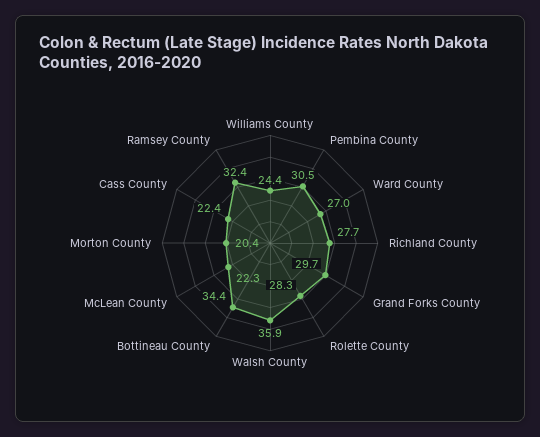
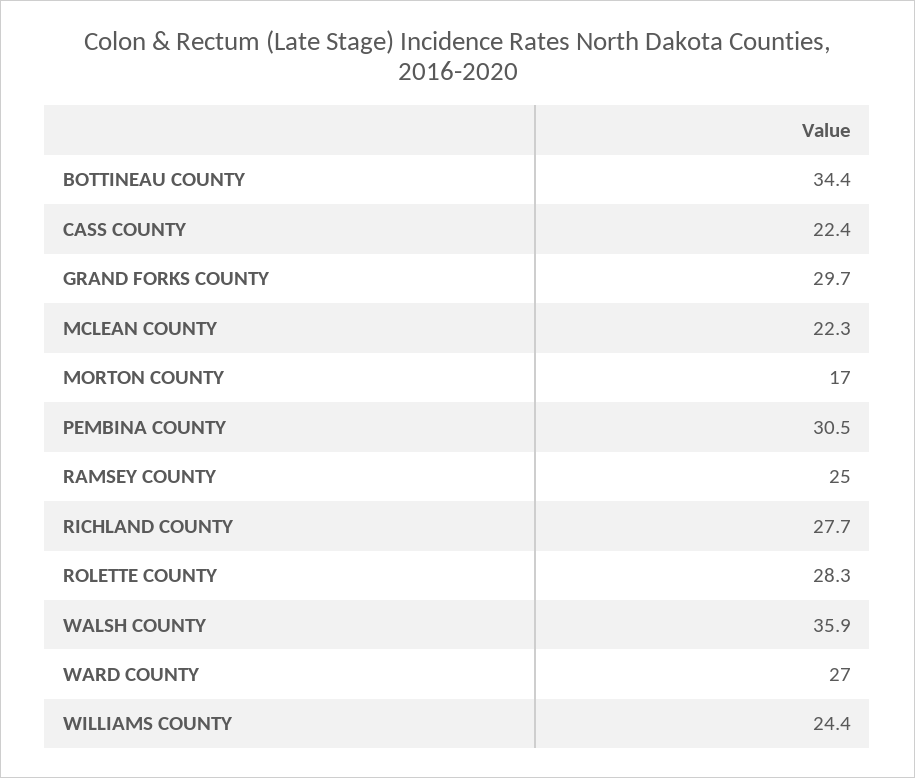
Morton County: 20.4 -> 17
Ramsey County: 32.4 -> 25

